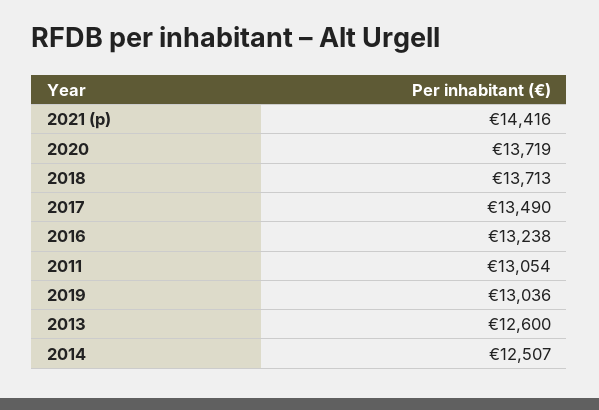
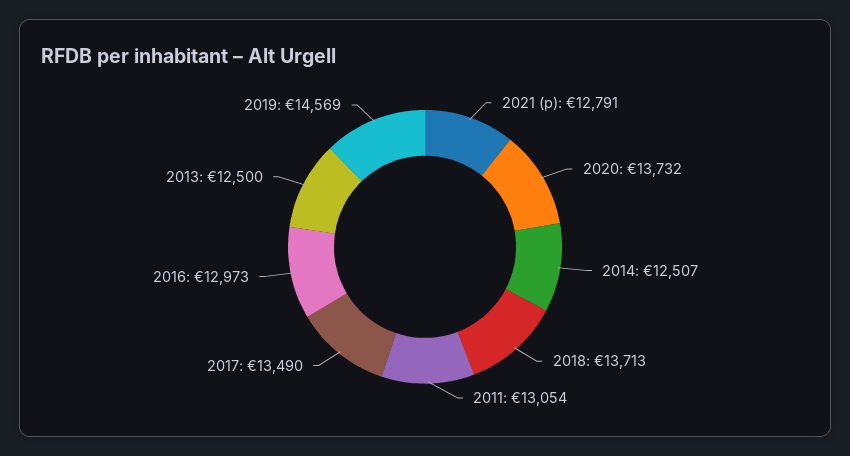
2021 (p): 14416 -> 12791
2020: 13719 -> 13732
2016: 13238 -> 12973
2019: 13036 -> 14569
2013: 12600 -> 12500

